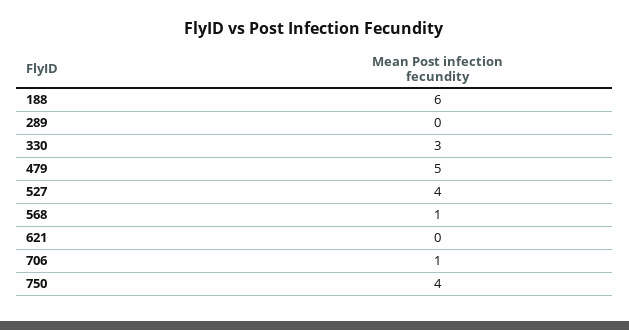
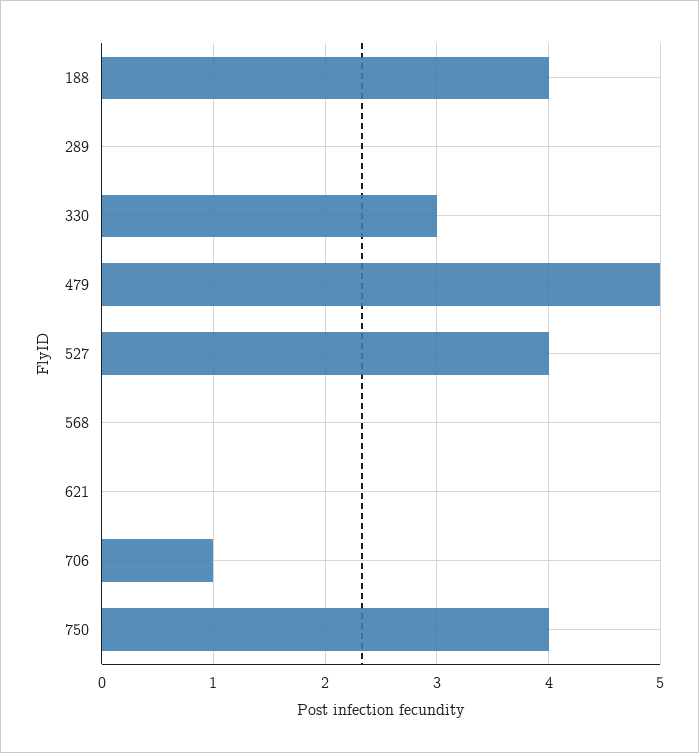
188: 6 -> 4
568: 1 -> 0

